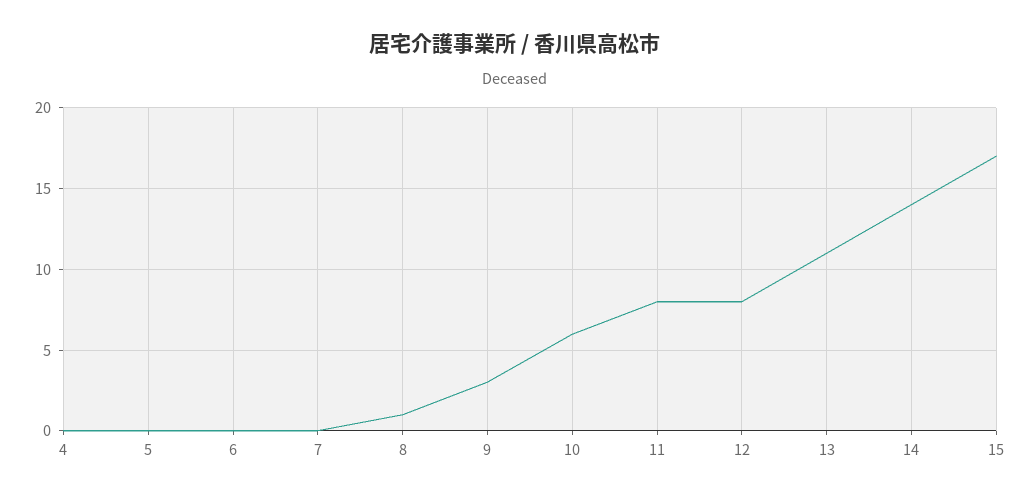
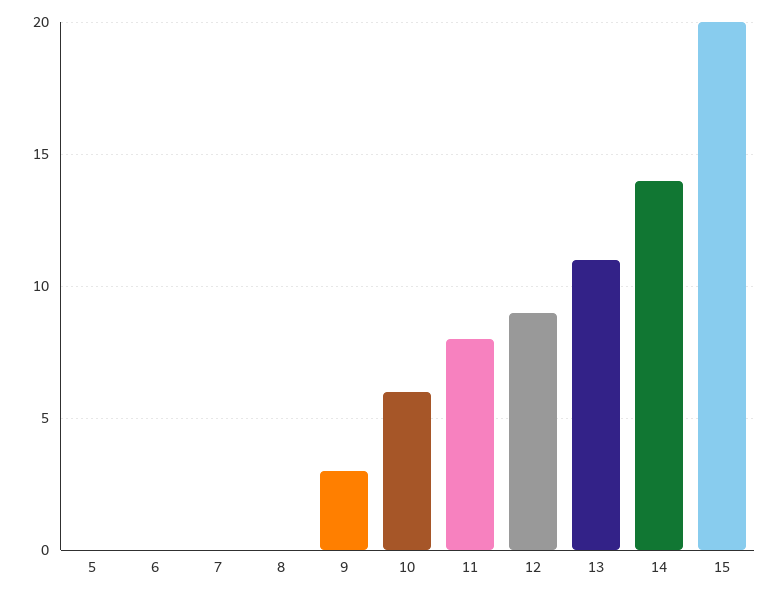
4: 0 -> none
8: 1 -> 0
12: 8 -> 9
15: 17 -> 20

